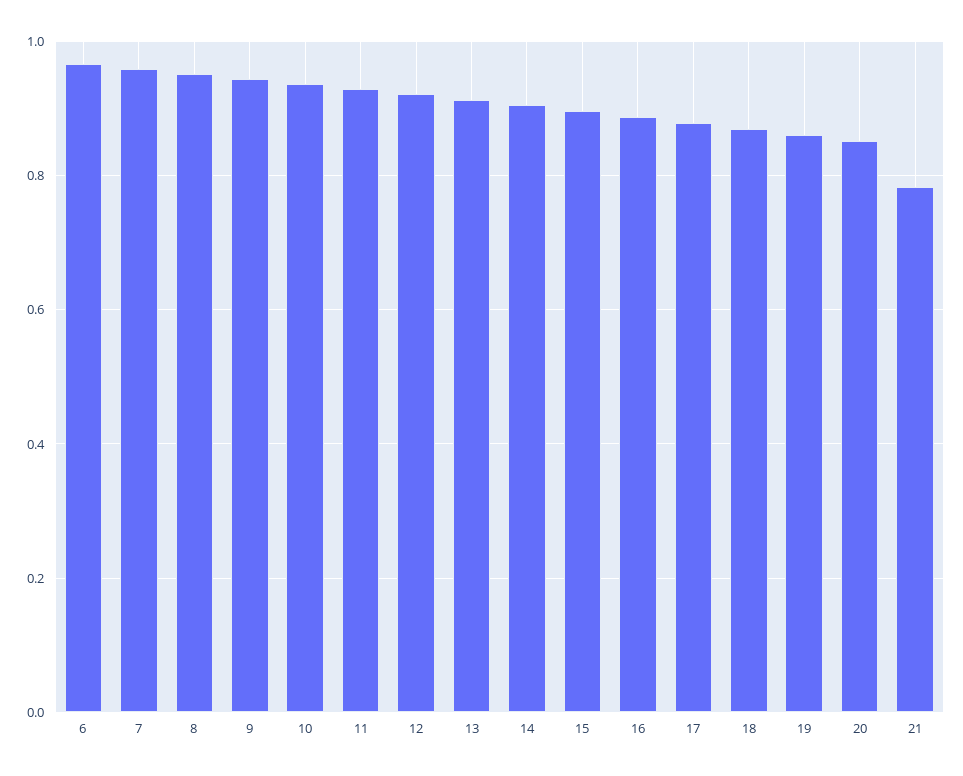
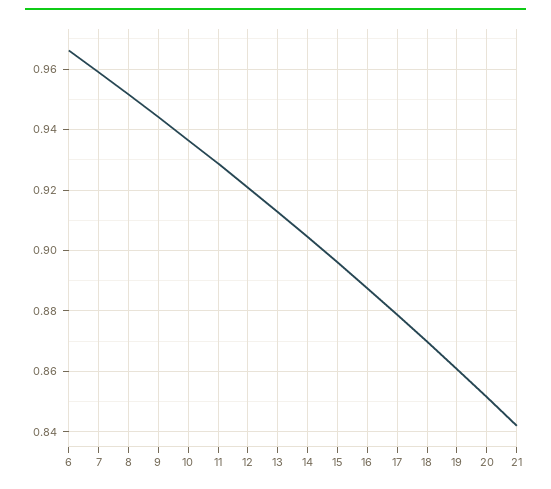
21: 0.78 -> 0.842

